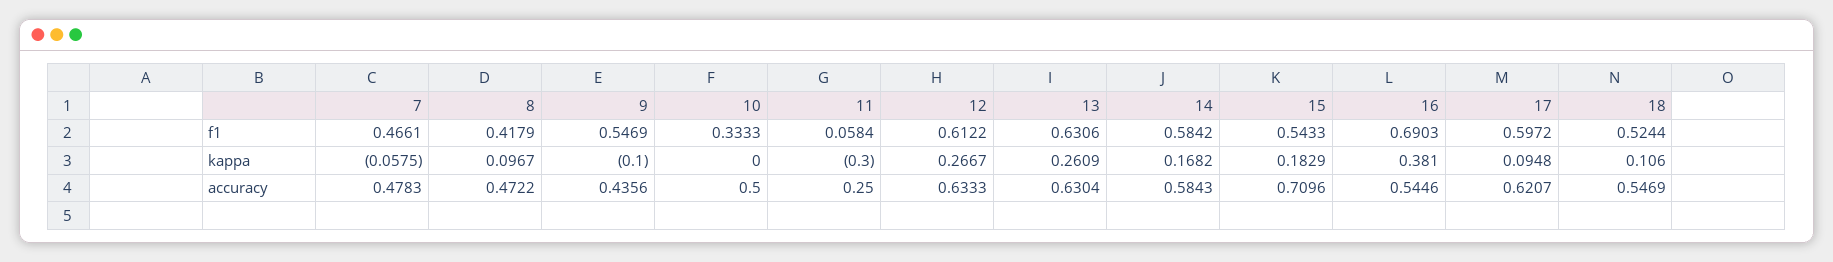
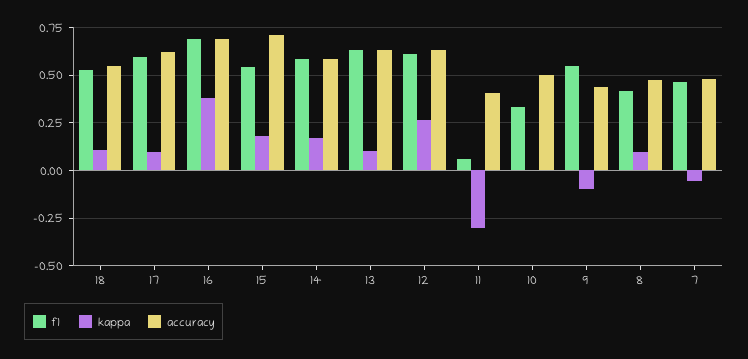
kappa, 13: 0.2609 -> 0.1
accuracy, 11: 0.25 -> 0.4
accuracy, 16: 0.5446 -> 0.7

